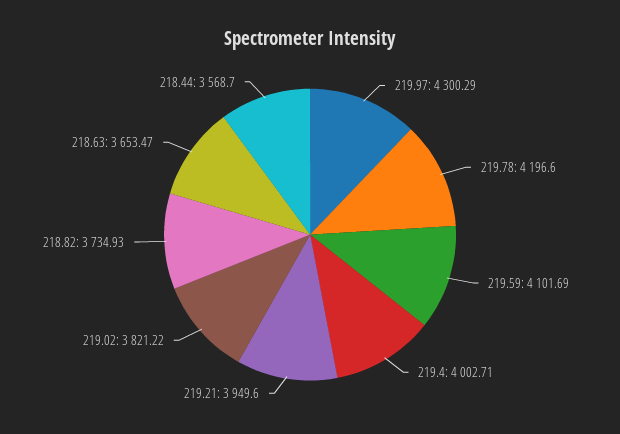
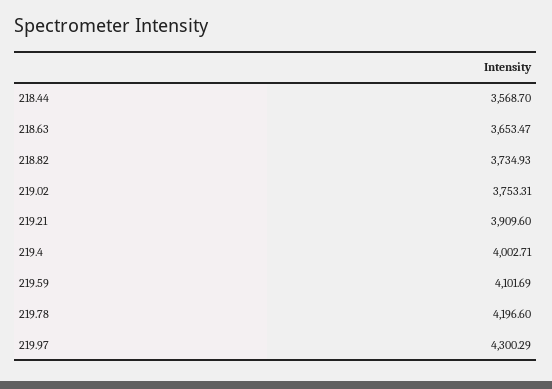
219.21: 3949.6 -> 3909.6
219.02: 3821.22 -> 3753.31

